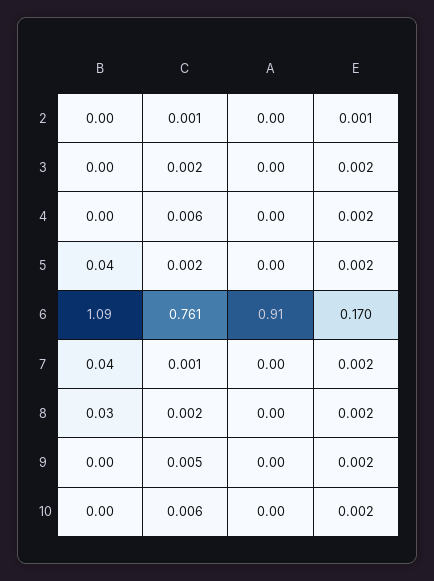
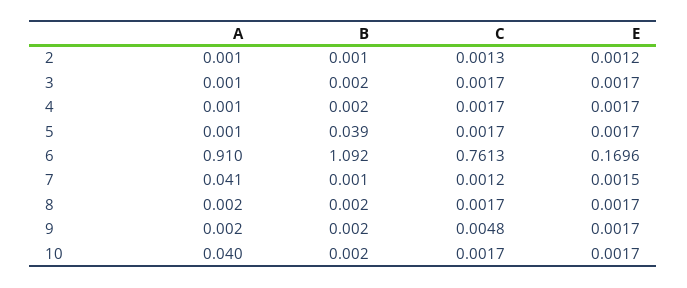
C, 4: 0.006 -> 0.0017
B, 7: 0.04 -> 0.001
A, 7: 0 -> 0.041
B, 8: 0.03 -> 0.002
C, 10: 0.006 -> 0.0017
A, 10: 0 -> 0.04

